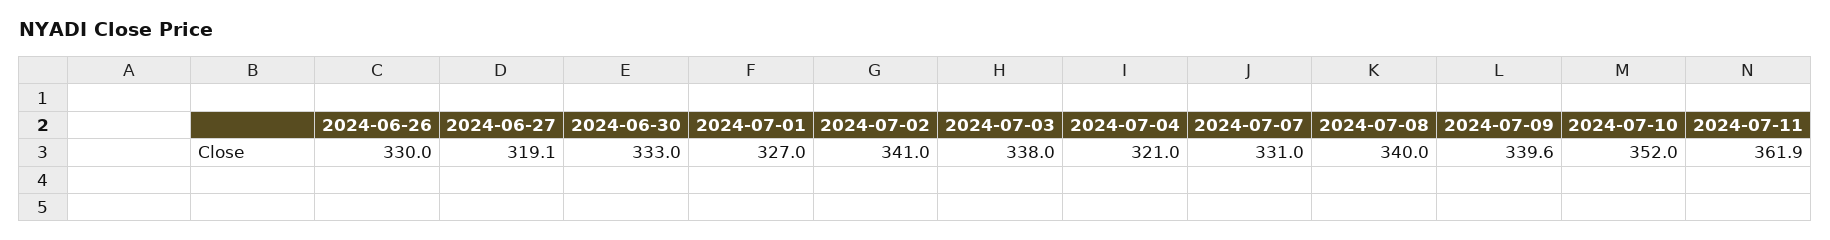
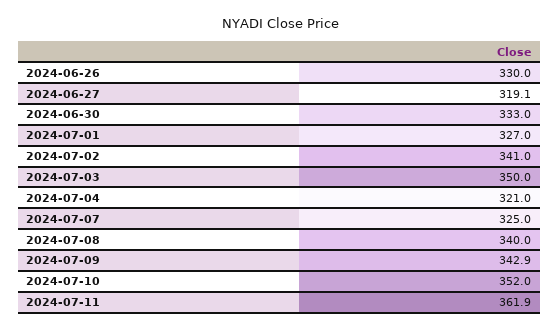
2024-07-03: 338 -> 350
2024-07-07: 331 -> 325
2024-07-09: 339.6 -> 342.9

